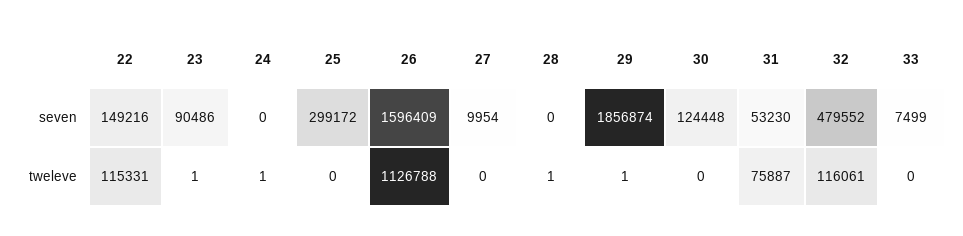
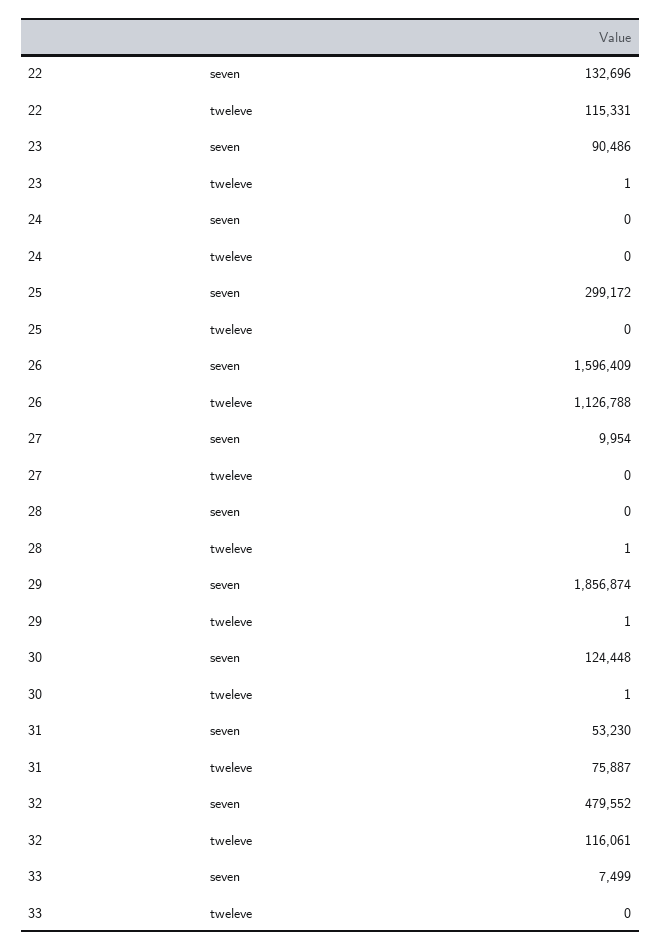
22, seven: 149216 -> 132696
24, tweleve: 1 -> 0
30, tweleve: 0 -> 1

